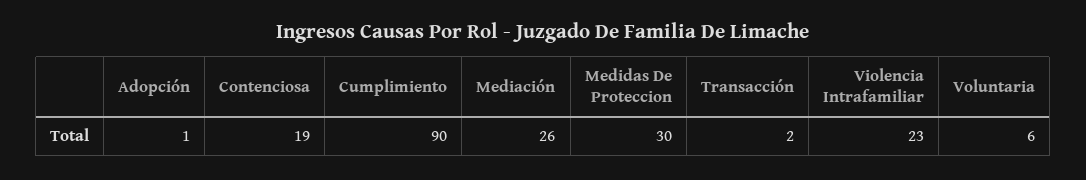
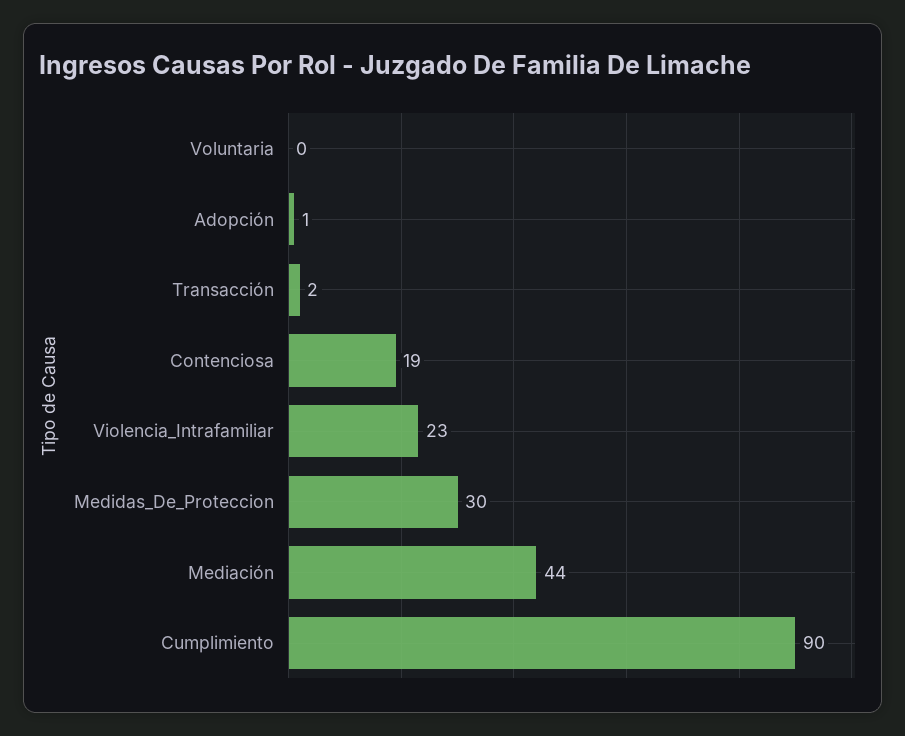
Mediación: 26 -> 44
Voluntaria: 6 -> 0

